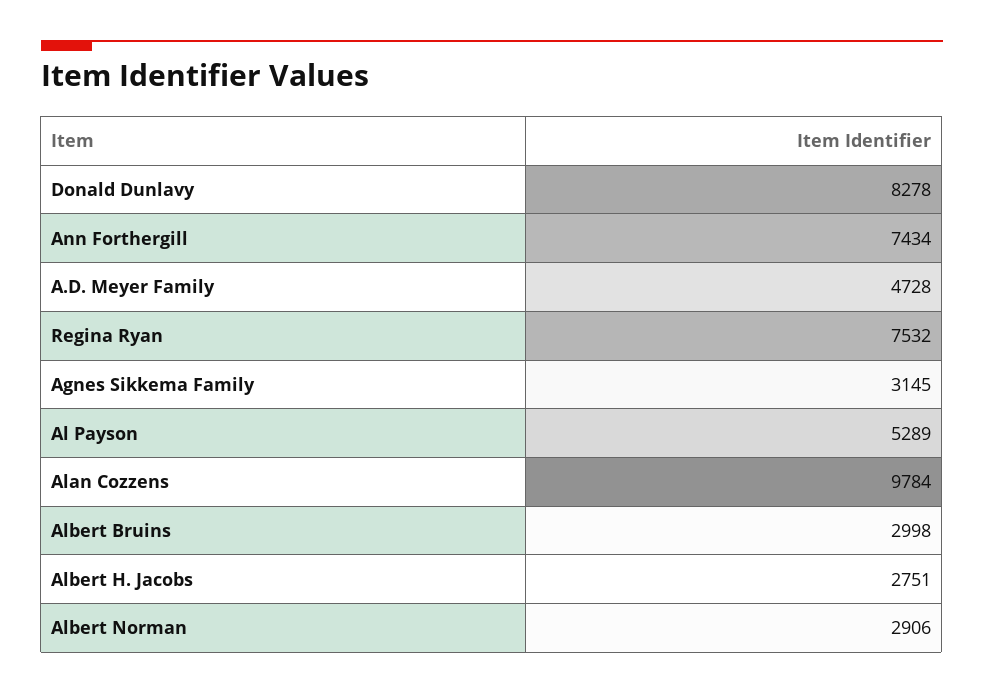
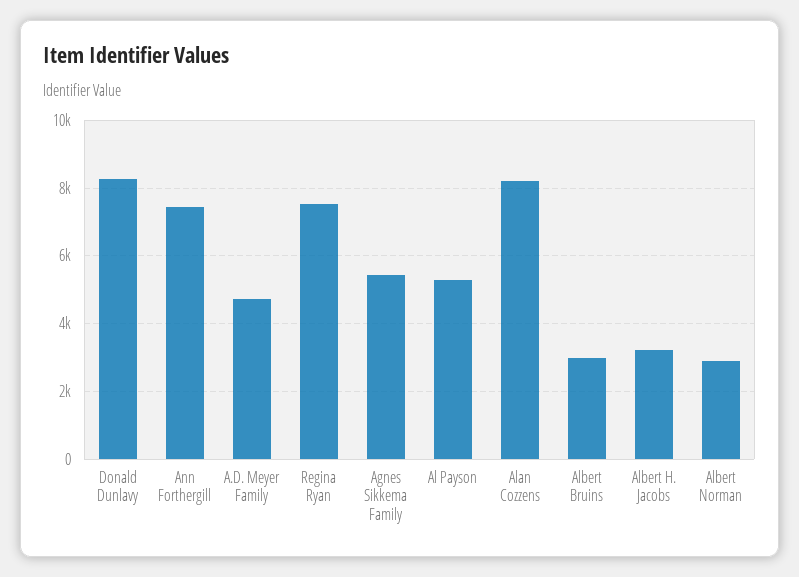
Agnes Sikkema Family: 3145 -> 5400
Alan Cozzens: 9784 -> 8200
Albert H. Jacobs: 2751 -> 3200

